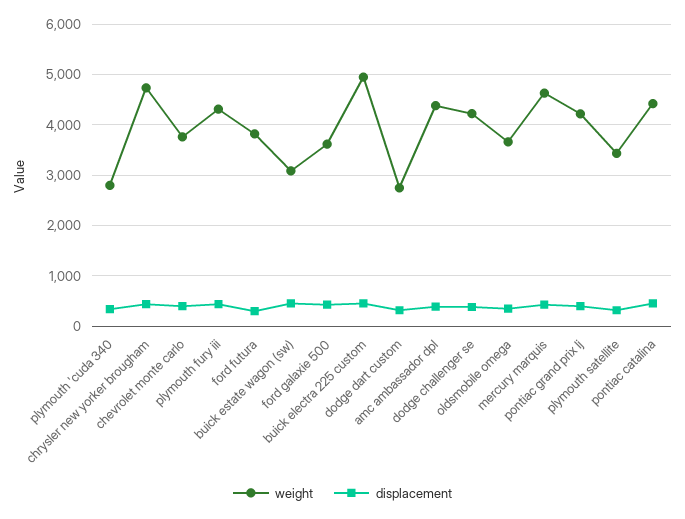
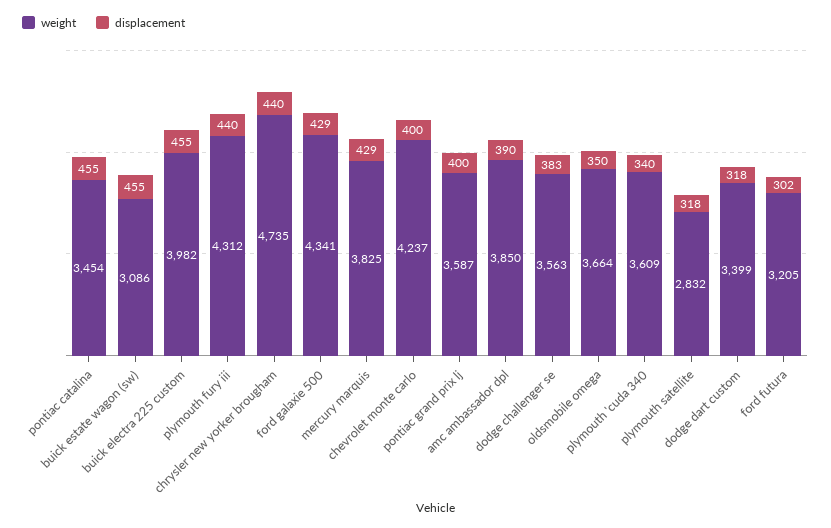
weight, plymouth 'cuda 340: 2800 -> 3609
weight, chevrolet monte carlo: 3800 -> 4237
weight, ford futura: 3800 -> 3205
weight, ford galaxie 500: 3600 -> 4341
weight, buick electra 225 custom: 5000 -> 3982
weight, dodge dart custom: 2800 -> 3399
weight, amc ambassador dpl: 4400 -> 3850
weight, dodge challenger se: 4200 -> 3563
weight, mercury marquis: 4600 -> 3825
weight, pontiac grand prix lj: 4200 -> 3587
weight, plymouth satellite: 3400 -> 2832
weight, pontiac catalina: 4400 -> 3454

